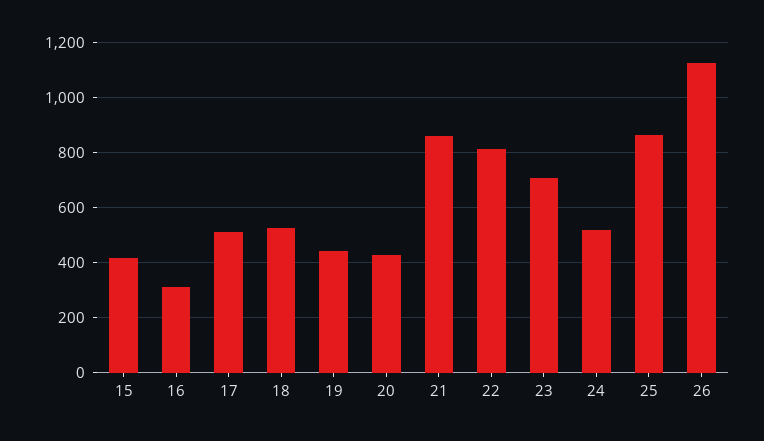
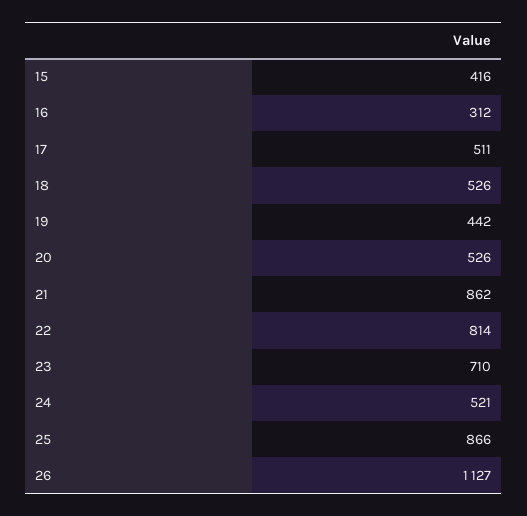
20: 425 -> 526

